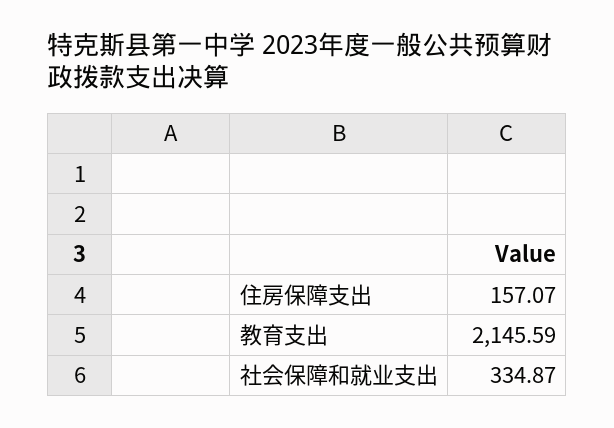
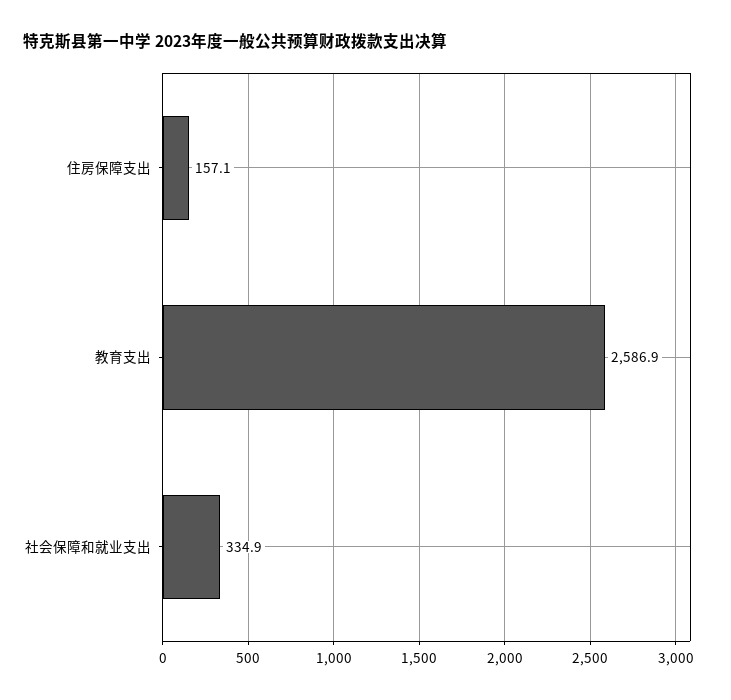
教育支出: 2145.59 -> 2586.9

